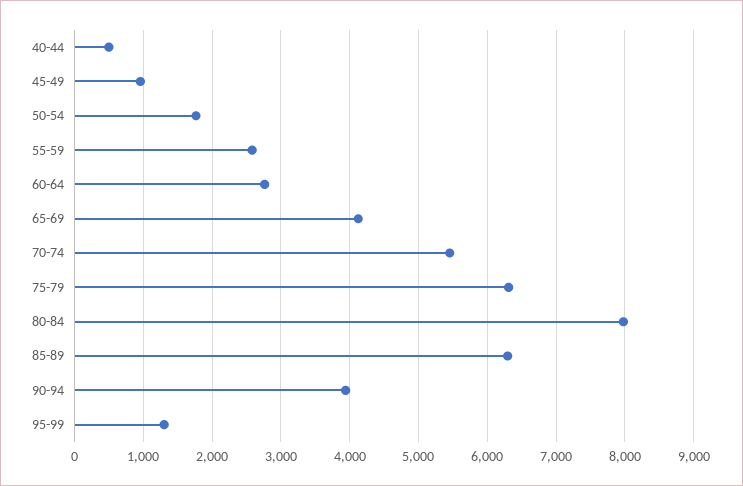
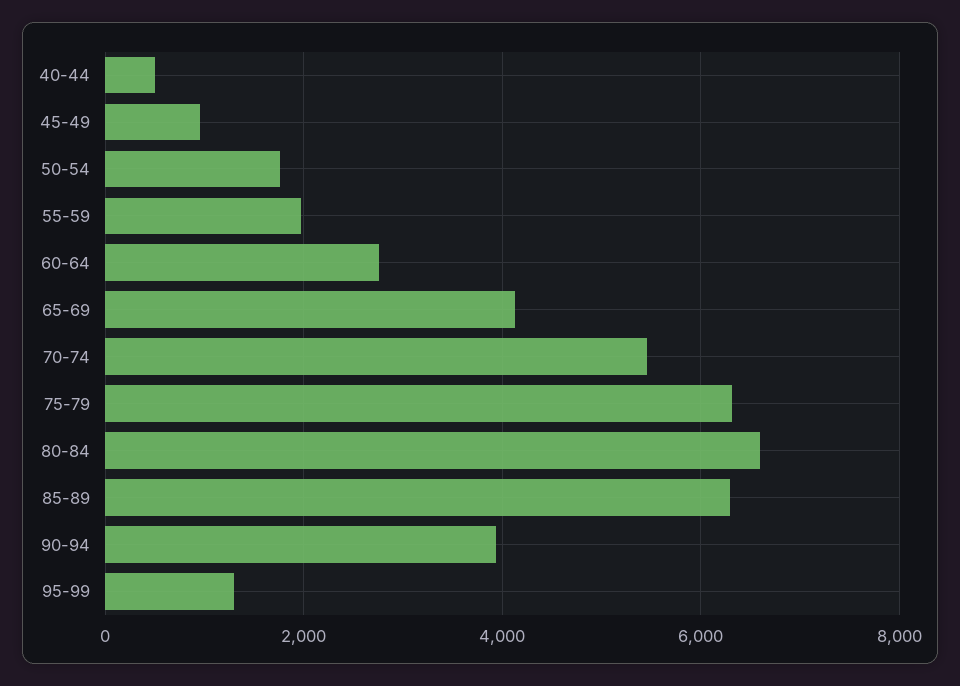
55-59: 2600 -> 2000
80-84: 8000 -> 6600

